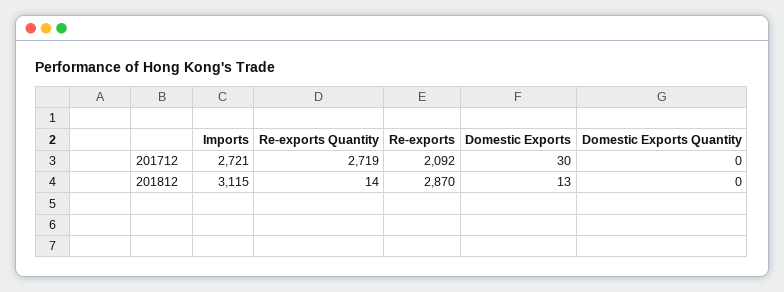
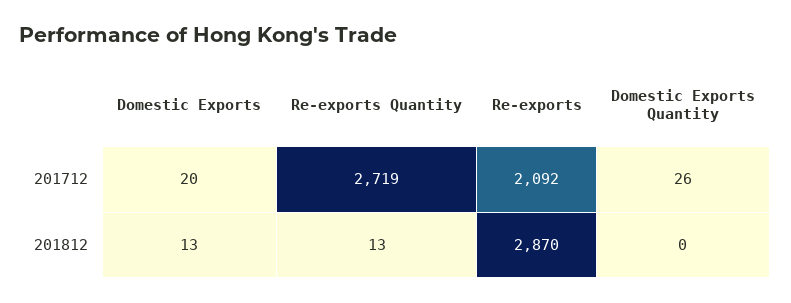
Imports, 201712: 2721 -> none
Domestic Exports, 201712: 30 -> 20
Domestic Exports Quantity, 201712: 0 -> 26
Imports, 201812: 3115 -> none
Re-exports Quantity, 201812: 14 -> 13

